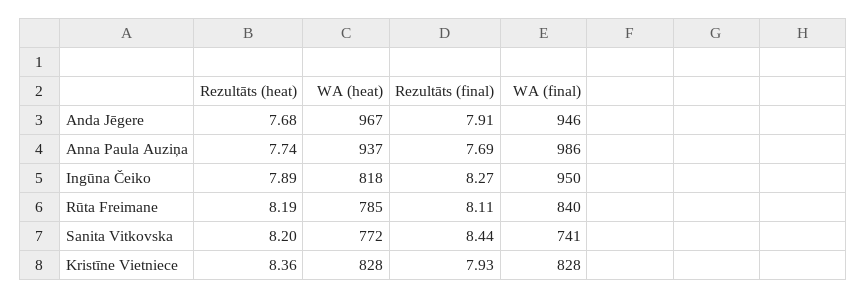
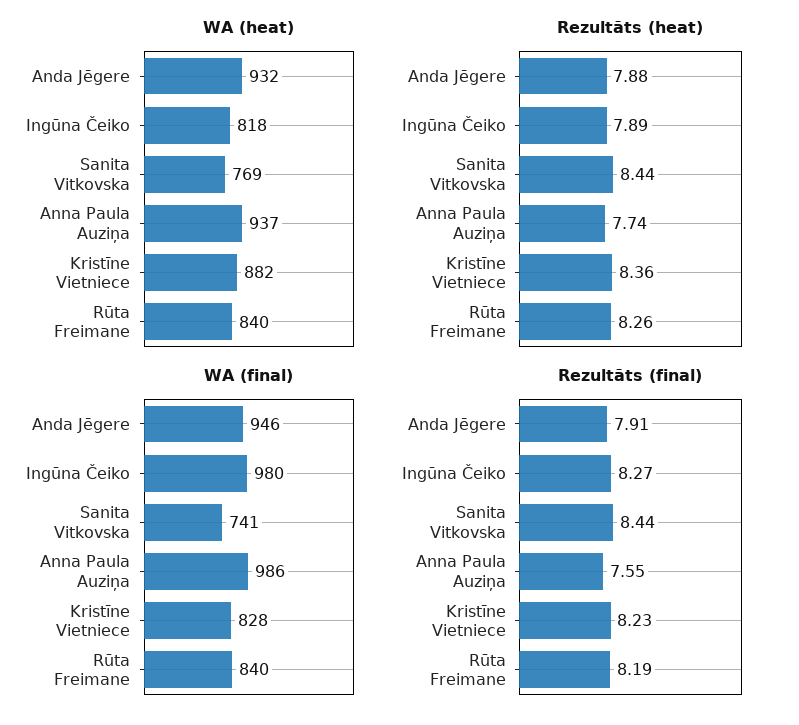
Rezultāts (heat), Anda Jēgere: 7.68 -> 7.88
WA (heat), Anda Jēgere: 967 -> 932
Rezultāts (final), Anna Paula Auziņa: 7.69 -> 7.55
WA (final), Ingūna Čeiko: 950 -> 980
Rezultāts (heat), Rūta Freimane: 8.19 -> 8.26
WA (heat), Rūta Freimane: 785 -> 840
Rezultāts (final), Rūta Freimane: 8.11 -> 8.19
Rezultāts (heat), Sanita Vitkovska: 8.2 -> 8.44
WA (heat), Sanita Vitkovska: 772 -> 769
WA (heat), Kristīne Vietniece: 828 -> 882
Rezultāts (final), Kristīne Vietniece: 7.93 -> 8.23

